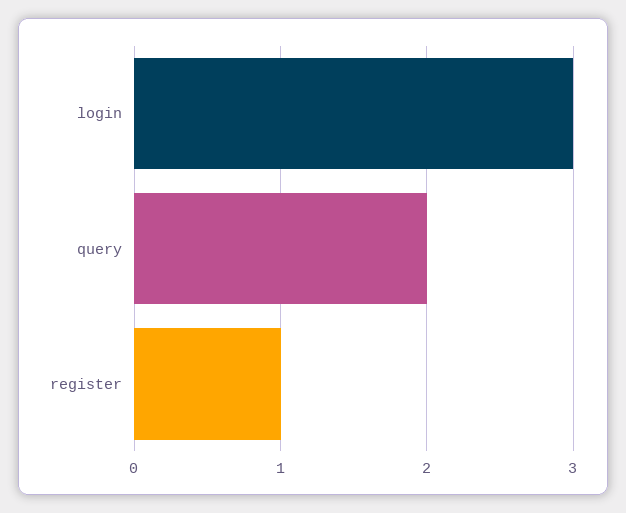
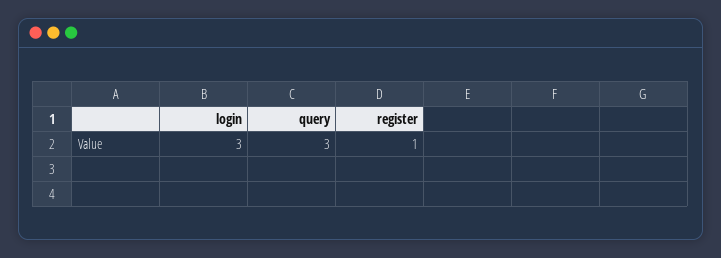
query: 2 -> 3

